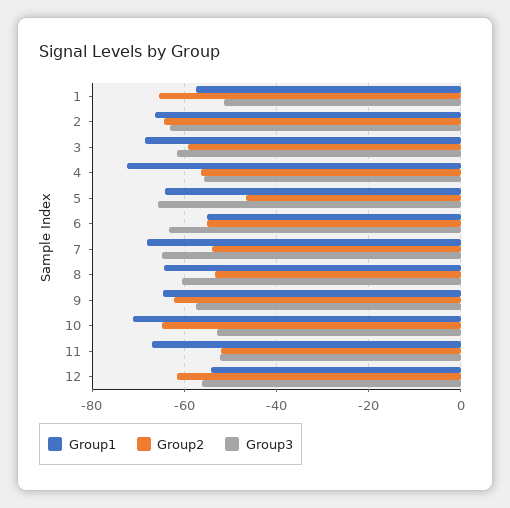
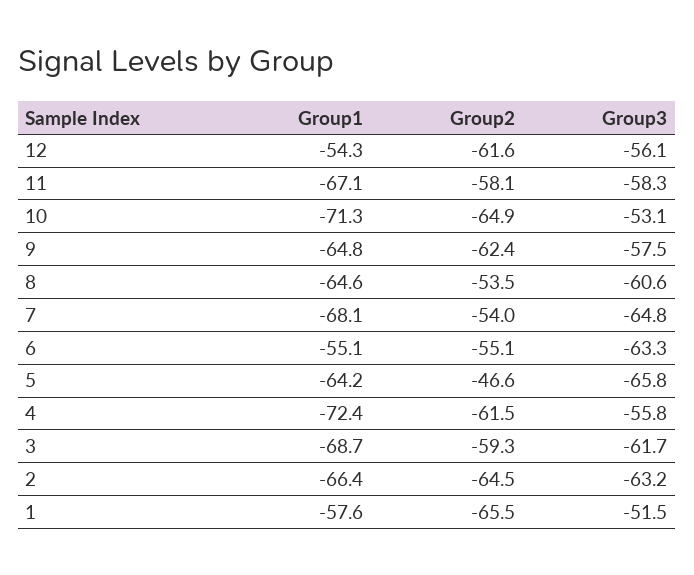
Group2, 4: -56 -> -61.5
Group2, 11: -52 -> -58.1
Group3, 11: -52 -> -58.3

